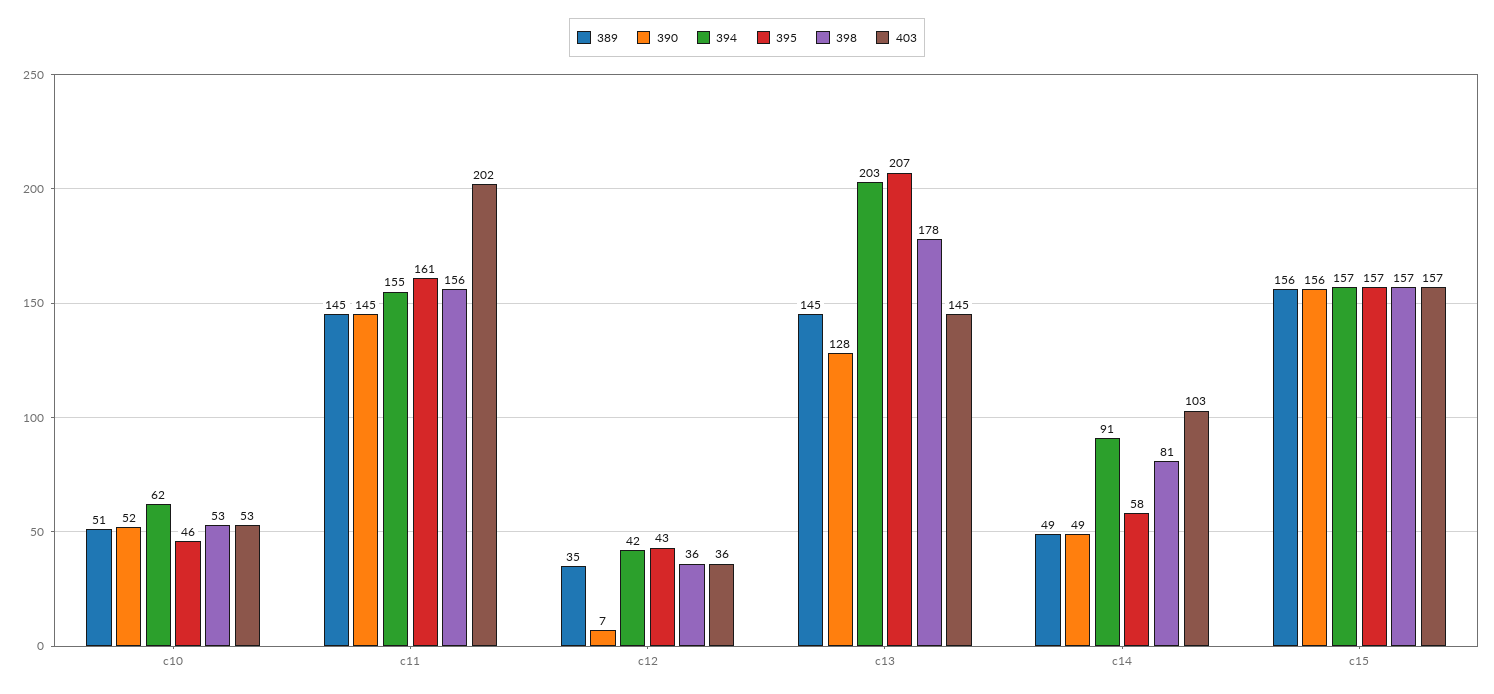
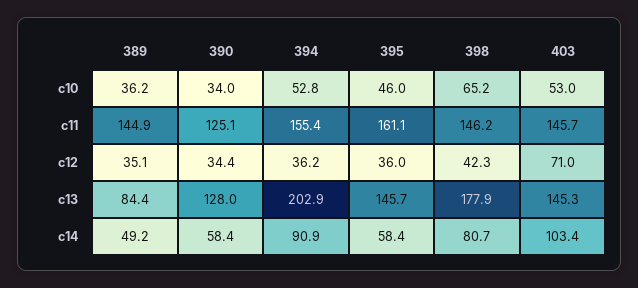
389, c10: 51 -> 36.2
390, c10: 52 -> 34
394, c10: 62 -> 52.8
398, c10: 53 -> 65.2
390, c11: 145 -> 125.1
398, c11: 156 -> 146.2
403, c11: 202 -> 145.7
390, c12: 7 -> 34.4
394, c12: 42 -> 36.2
395, c12: 43 -> 36
398, c12: 36 -> 42.3
403, c12: 36 -> 71
389, c13: 145 -> 84.4
395, c13: 207 -> 145.7
390, c14: 49 -> 58.4
389, c15: 156 -> none
390, c15: 156 -> none
394, c15: 157 -> none
395, c15: 157 -> none
398, c15: 157 -> none
403, c15: 157 -> none

